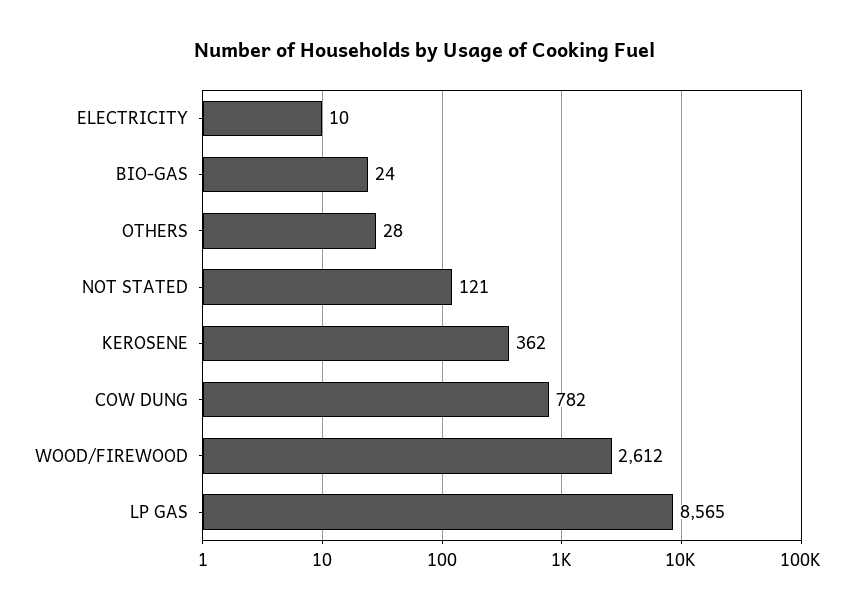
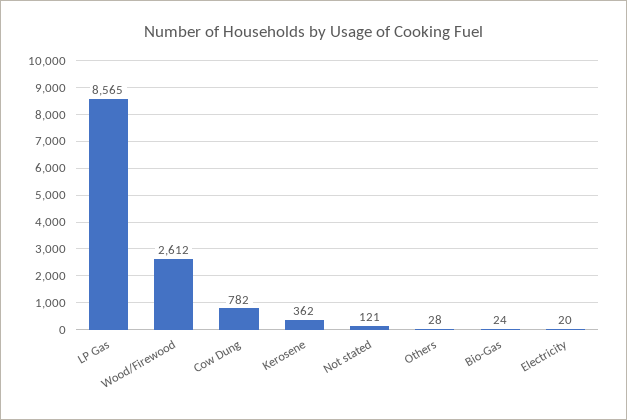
ELECTRICITY: 10 -> 20

